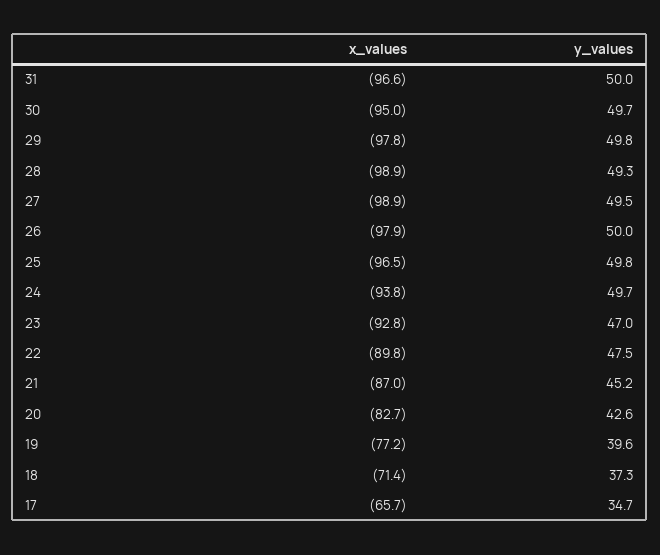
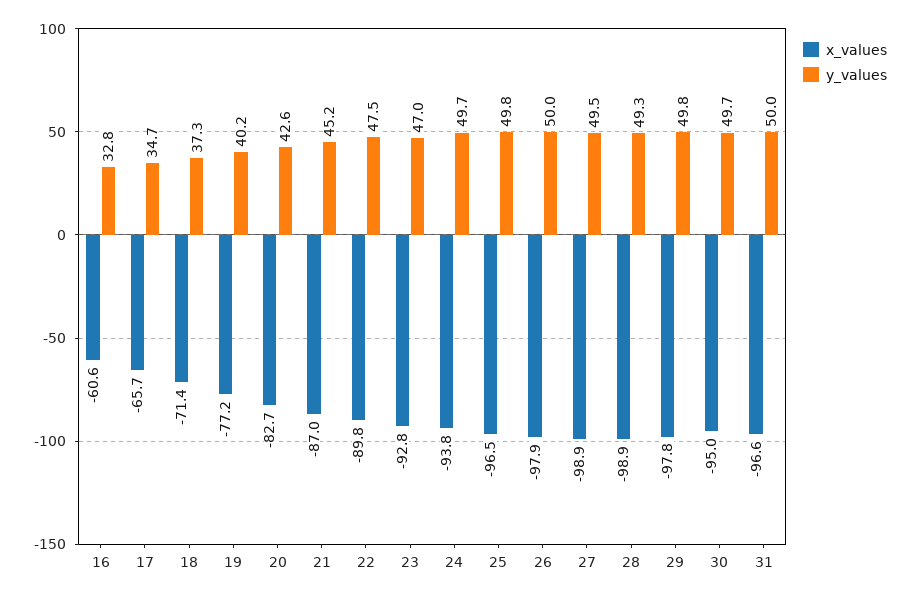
y_values, 19: 39.6 -> 40.2
x_values, 16: none -> -60.6
y_values, 16: none -> 32.8

